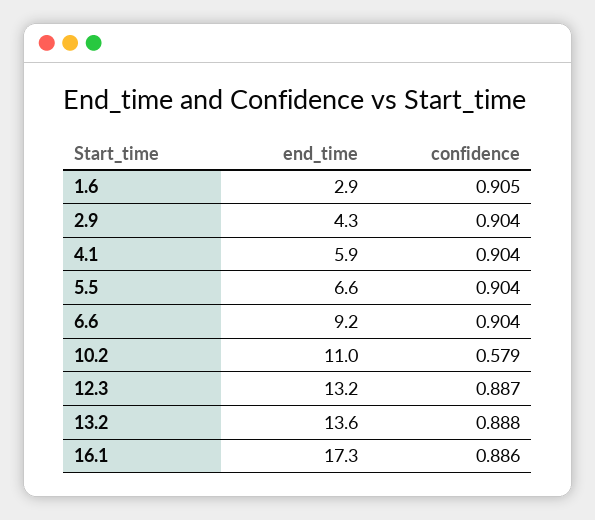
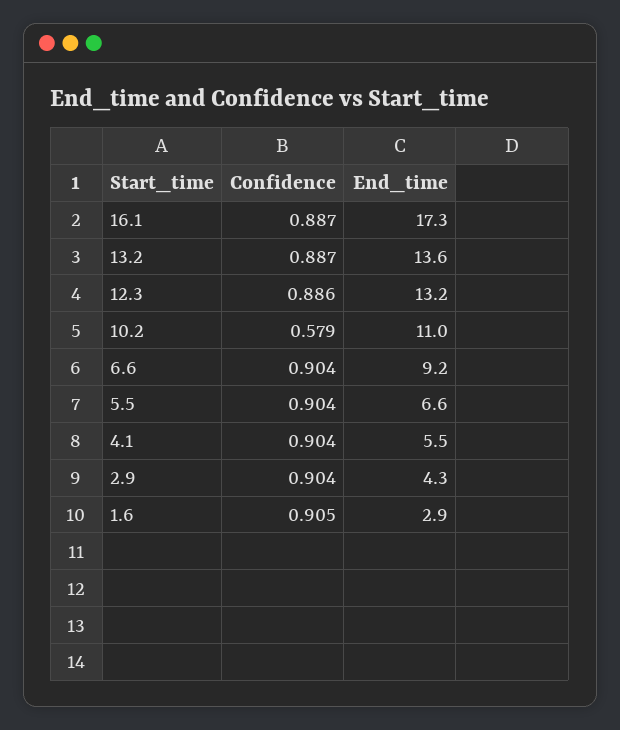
end_time, 4.1: 5.9 -> 5.5
confidence, 12.3: 0.887 -> 0.886
confidence, 13.2: 0.888 -> 0.887
confidence, 16.1: 0.886 -> 0.887

